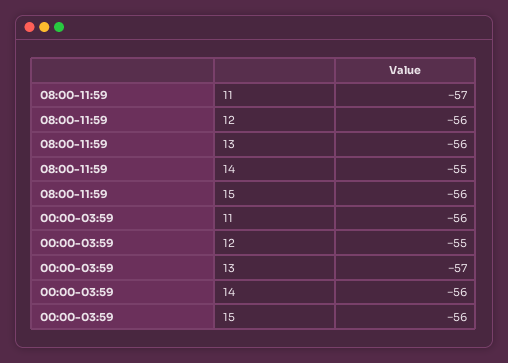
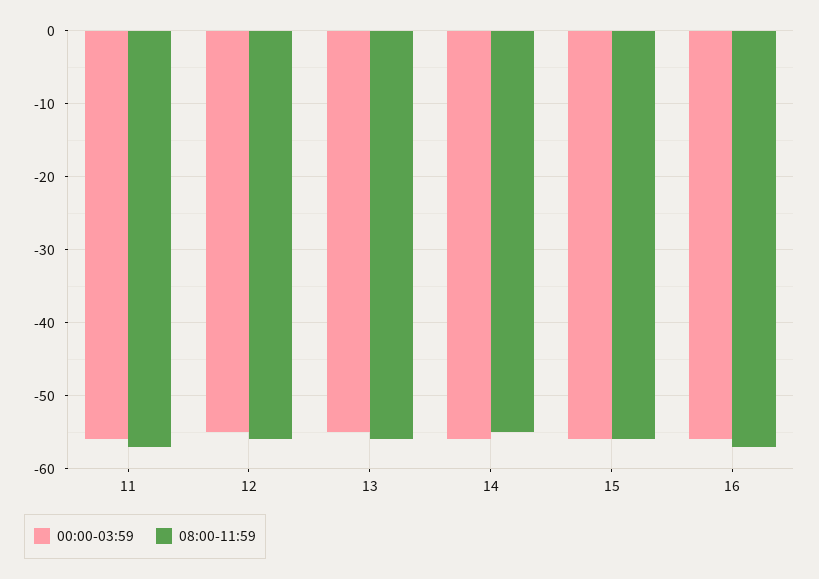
00:00-03:59, 13: -57 -> -55
00:00-03:59, 16: none -> -56
08:00-11:59, 16: none -> -57

